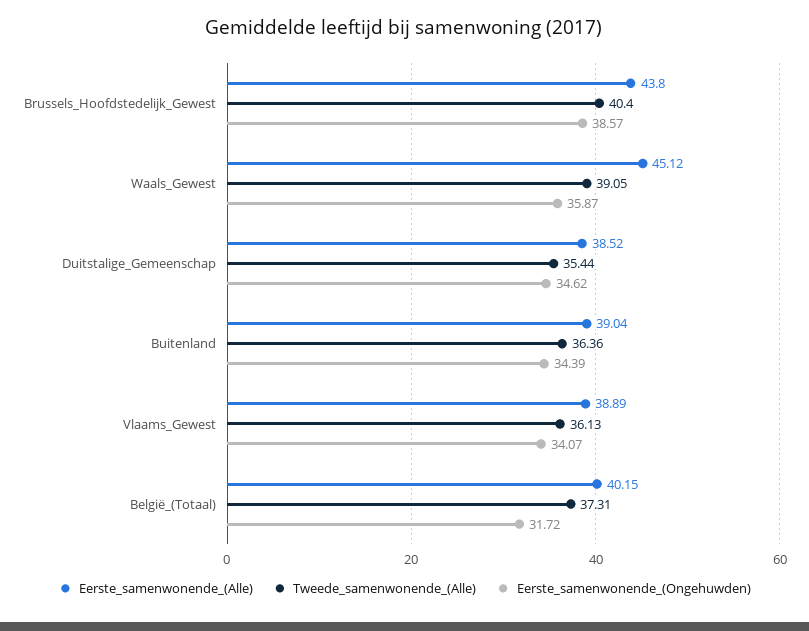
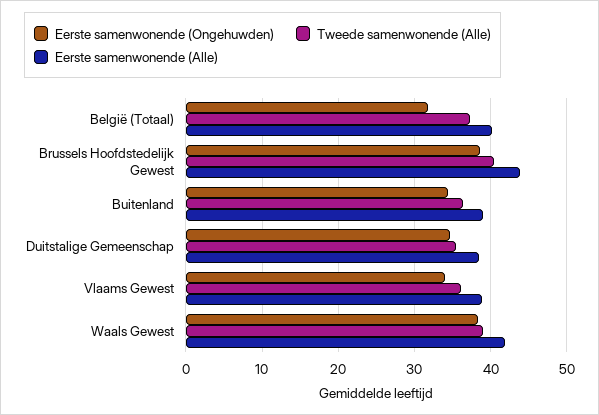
Eerste_samenwonende_(Alle), Waals_Gewest: 45.12 -> 42
Eerste_samenwonende_(Ongehuwden), Waals_Gewest: 35.87 -> 38

